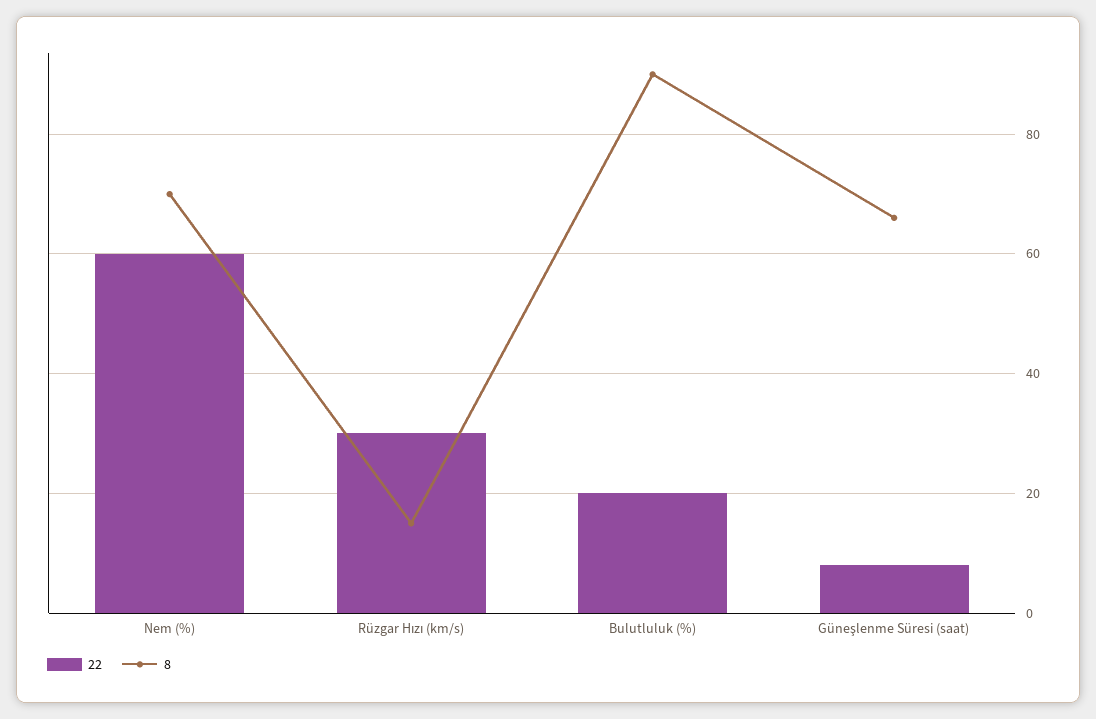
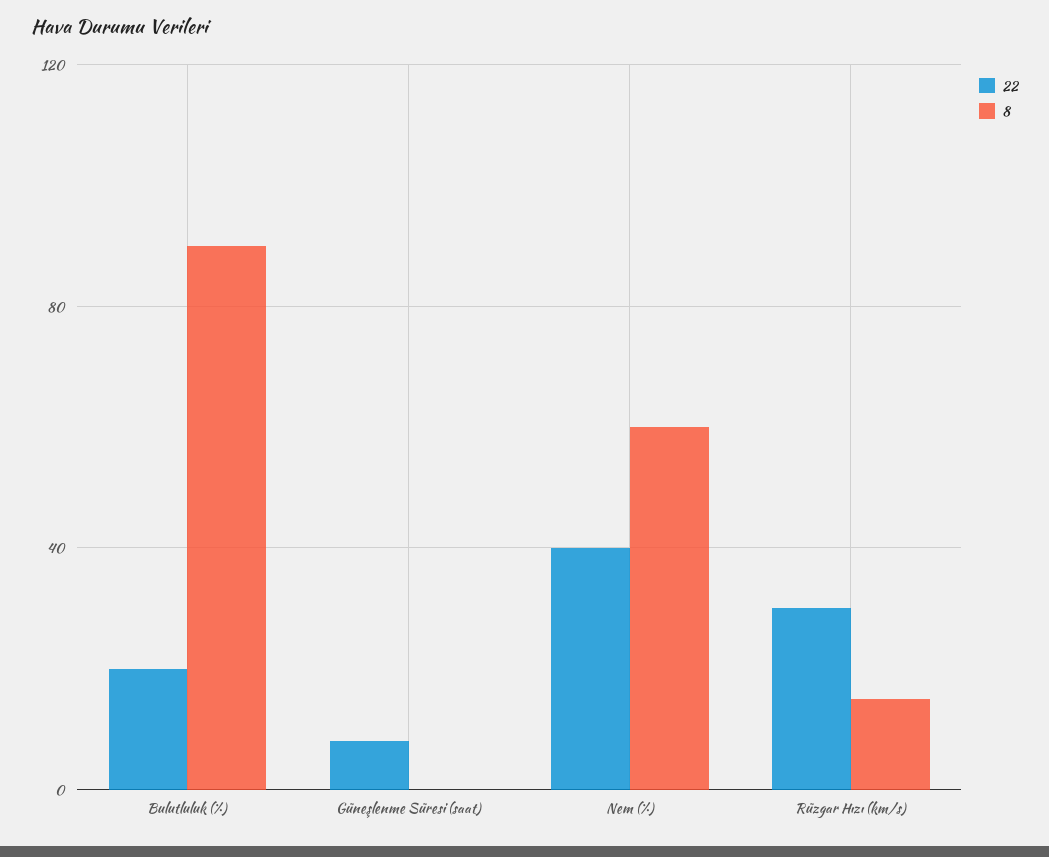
22, Nem (%): 60 -> 40
8, Nem (%): 70 -> 60
8, Güneşlenme Süresi (saat): 65 -> 0

